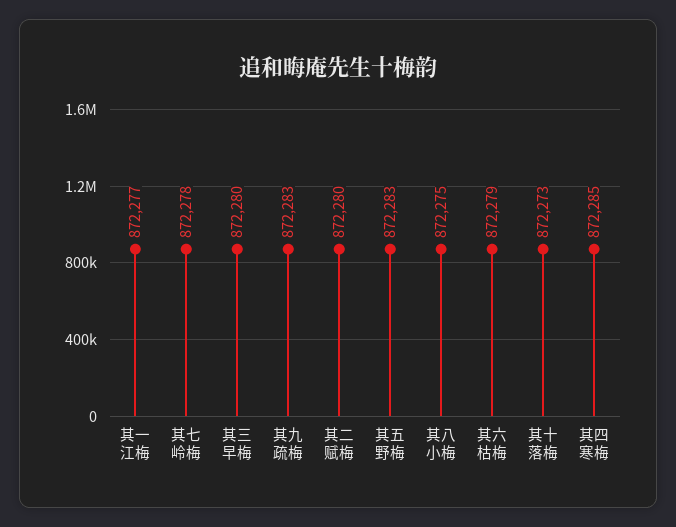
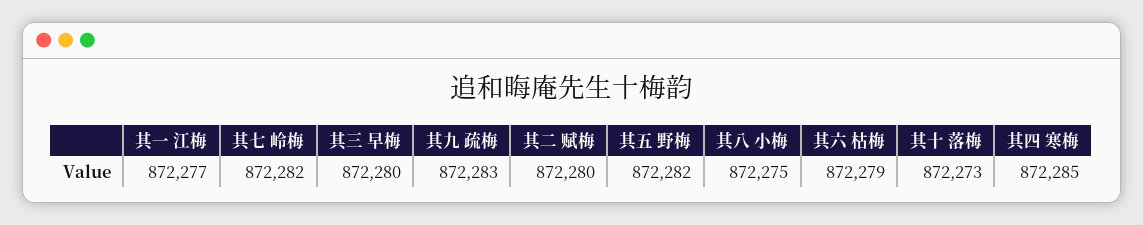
其七 岭梅: 872278 -> 872282
其五 野梅: 872283 -> 872282

